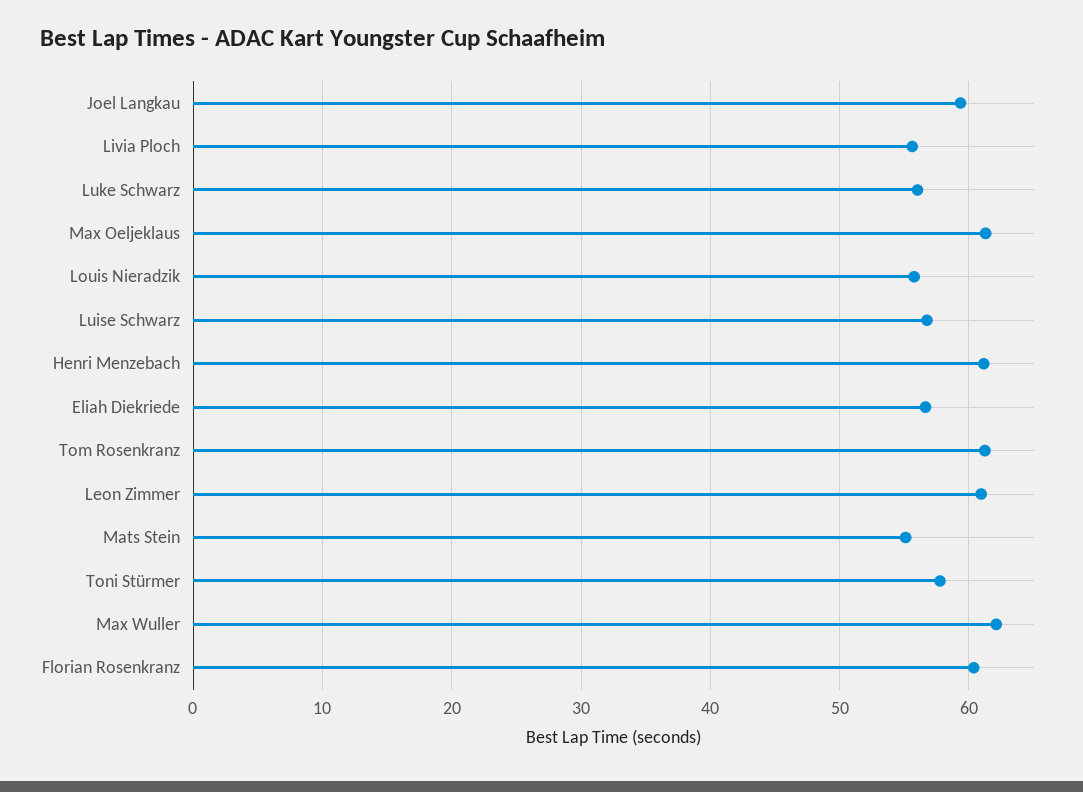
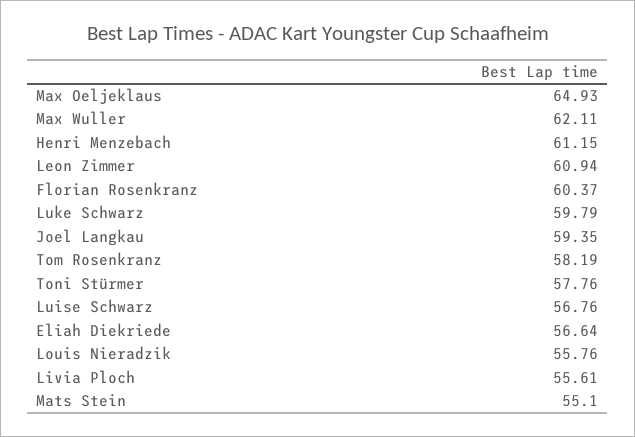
Luke Schwarz: 56 -> 59.79
Max Oeljeklaus: 61 -> 64.93
Tom Rosenkranz: 61 -> 58.19

